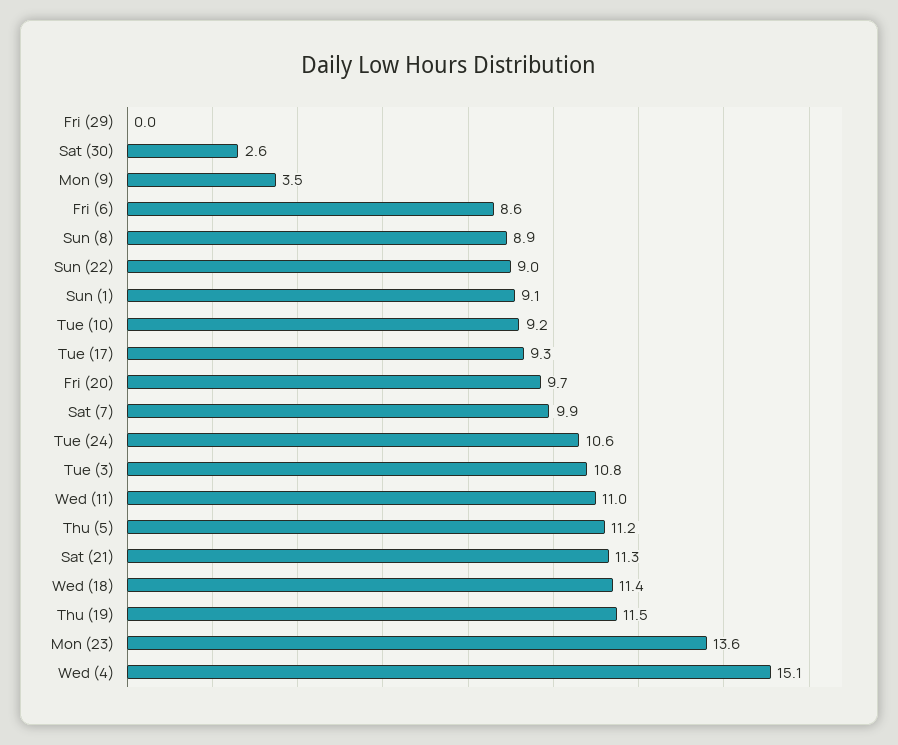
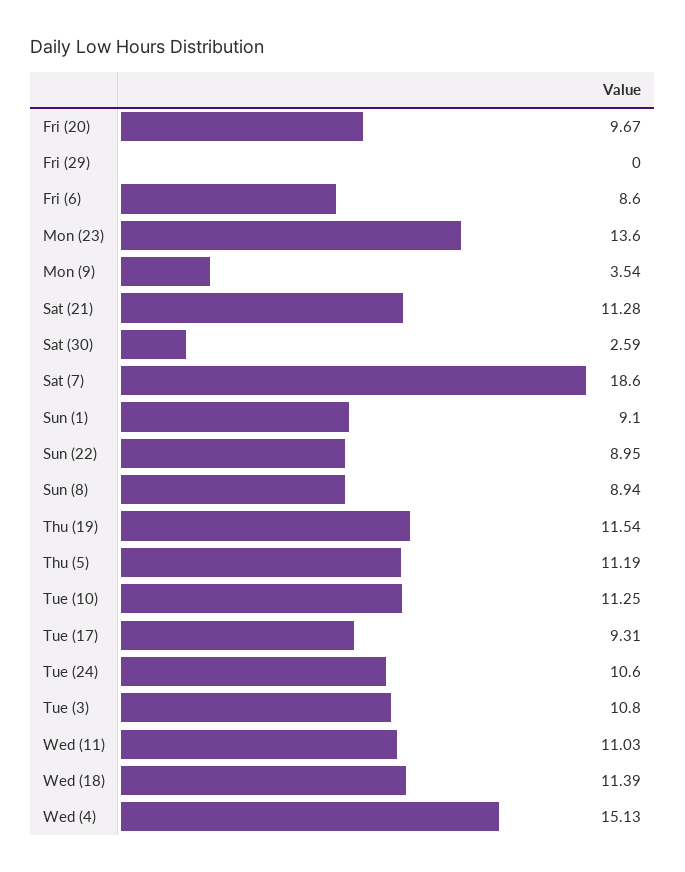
Tue (10): 9.2 -> 11.25
Sat (7): 9.9 -> 18.6

